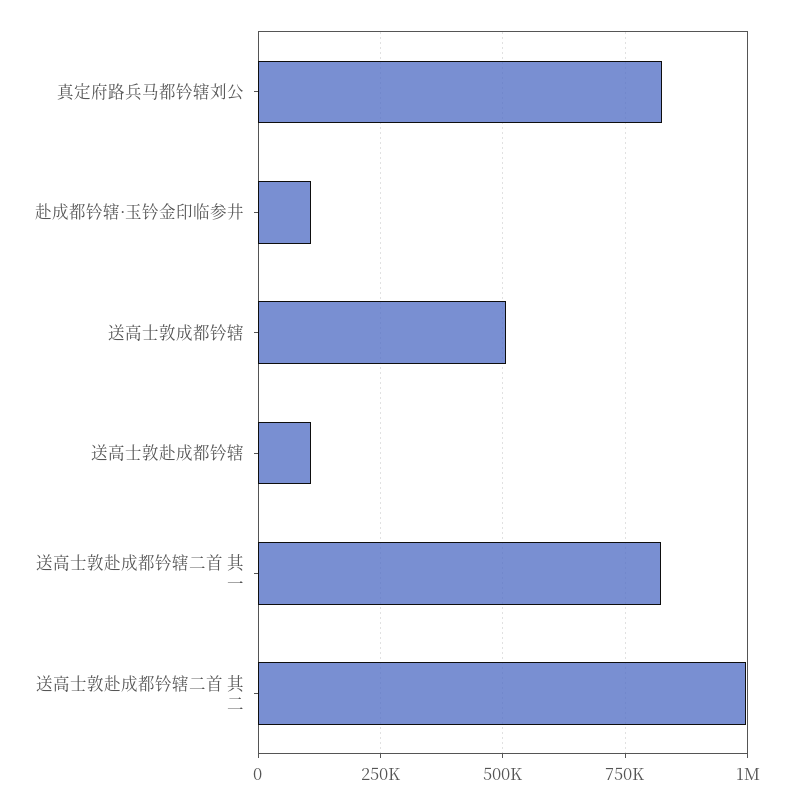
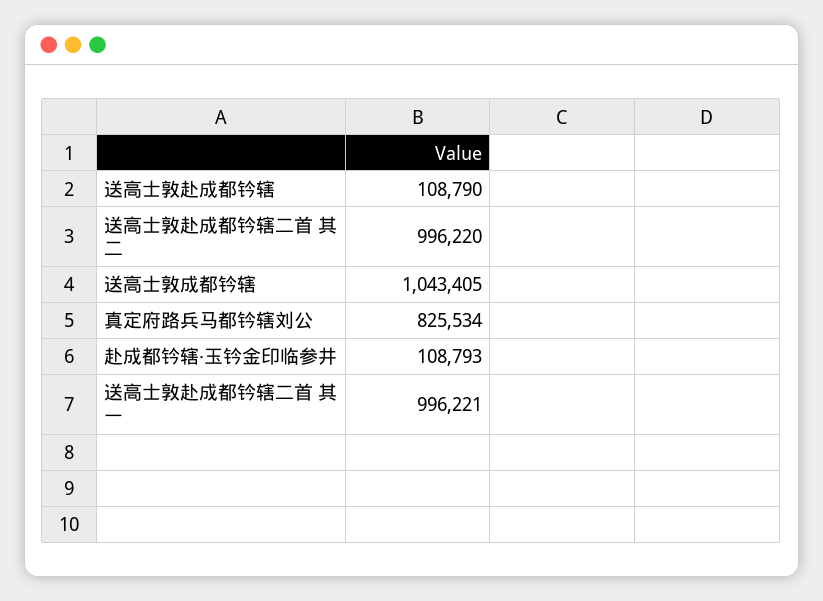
送高士敦成都钤辖: 500000 -> 1043405
送高士敦赴成都钤辖二首 其一: 825000 -> 996221

